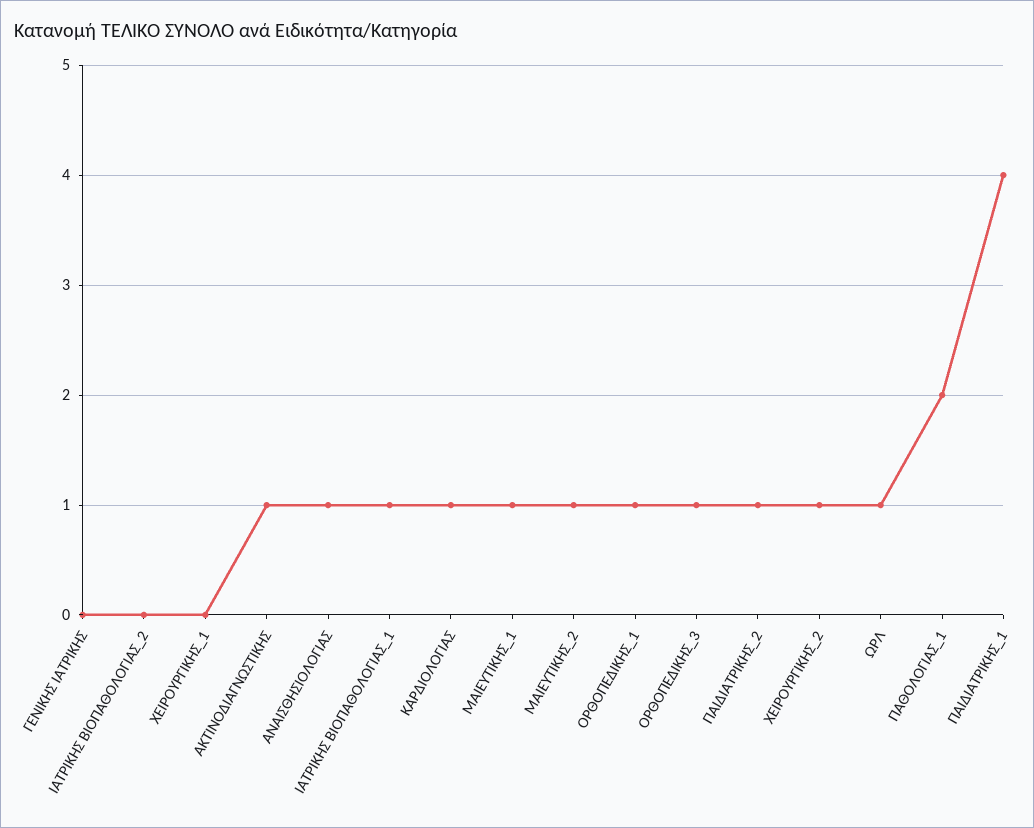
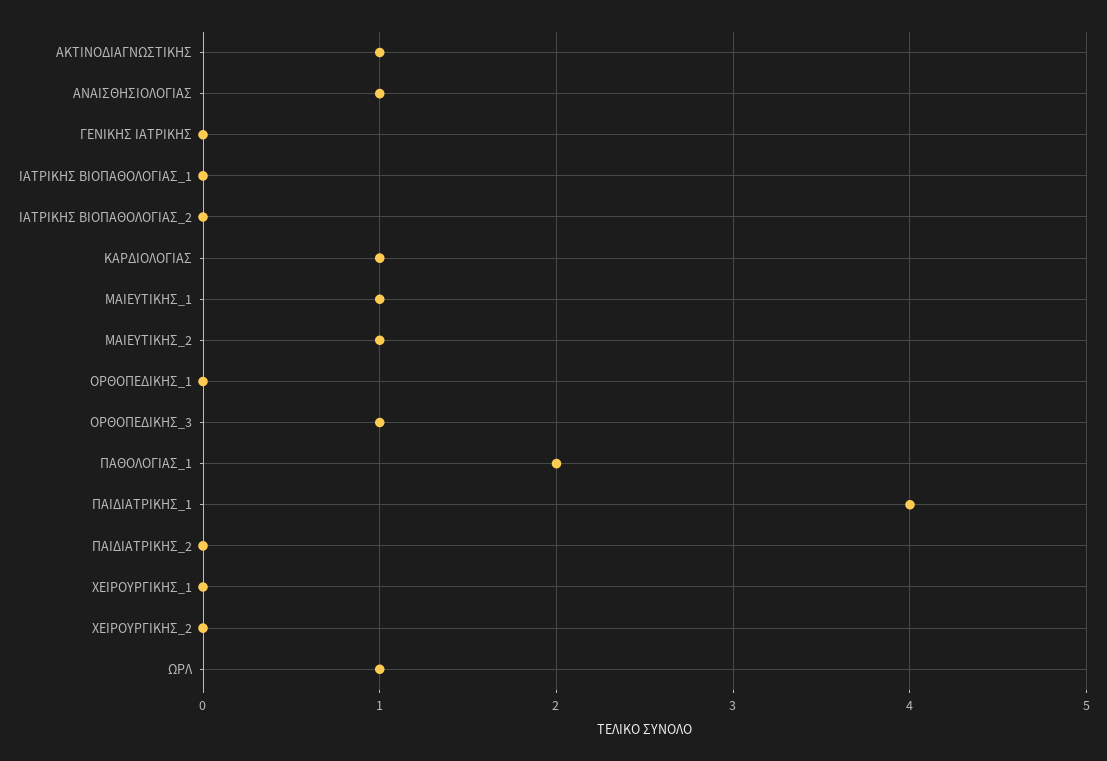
ΙΑΤΡΙΚΗΣ ΒΙΟΠΑΘΟΛΟΓΙΑΣ_1: 1 -> 0
ΟΡΘΟΠΕΔΙΚΗΣ_1: 1 -> 0
ΠΑΙΔΙΑΤΡΙΚΗΣ_2: 1 -> 0
ΧΕΙΡΟΥΡΓΙΚΗΣ_2: 1 -> 0

